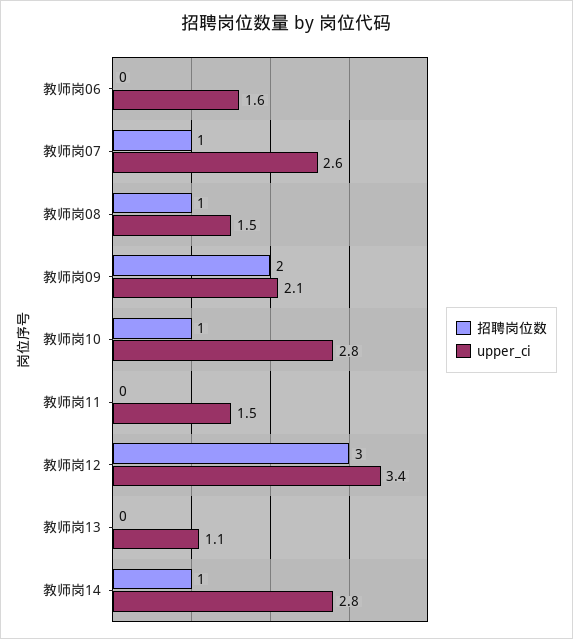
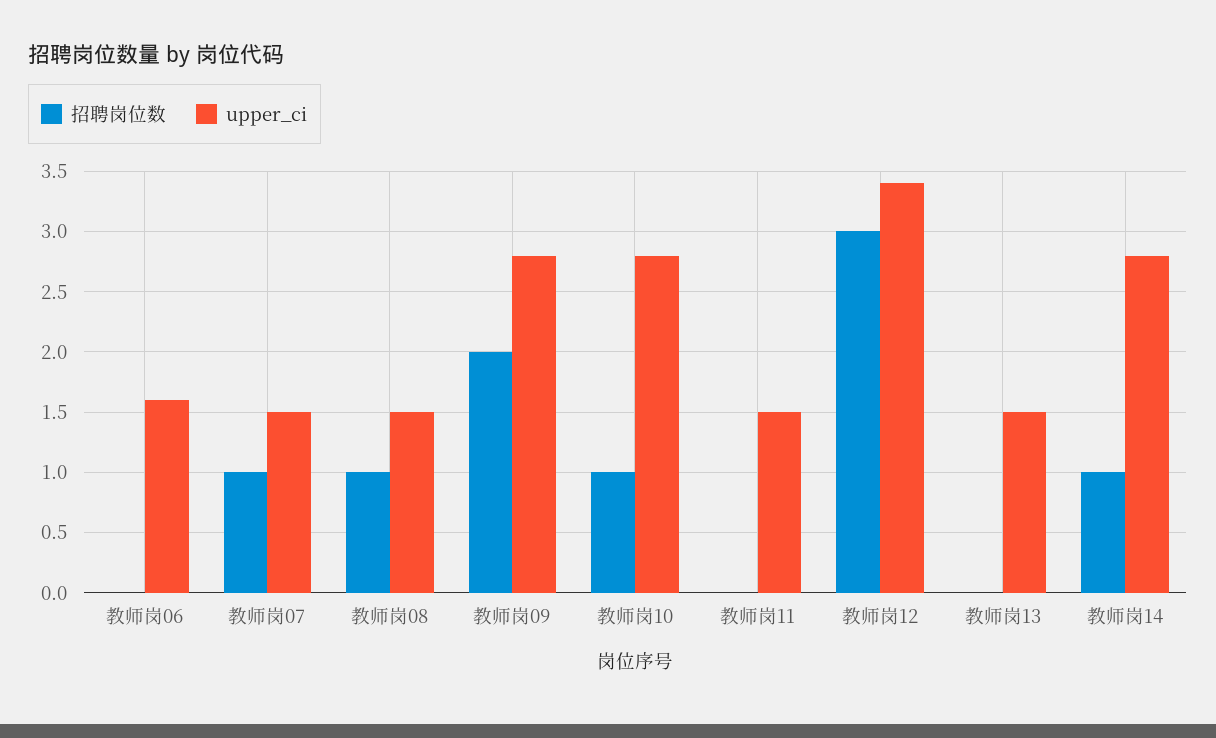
upper_ci, 教师岗07: 2.6 -> 1.5
upper_ci, 教师岗09: 2.1 -> 2.8
upper_ci, 教师岗13: 1.1 -> 1.5

